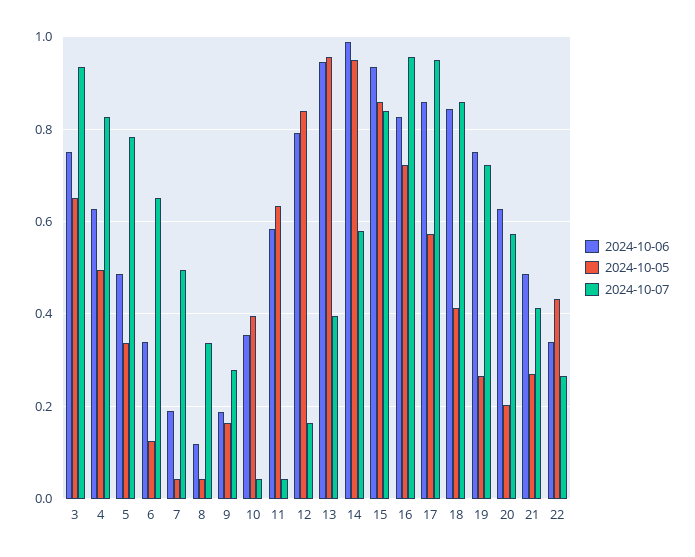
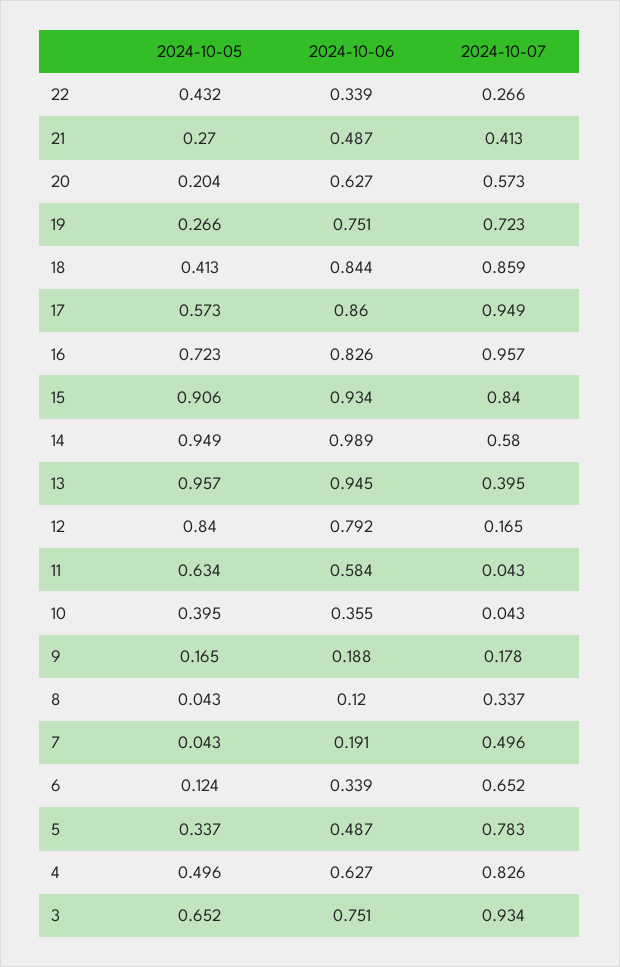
2024-10-07, 9: 0.28 -> 0.178
2024-10-05, 15: 0.86 -> 0.906

